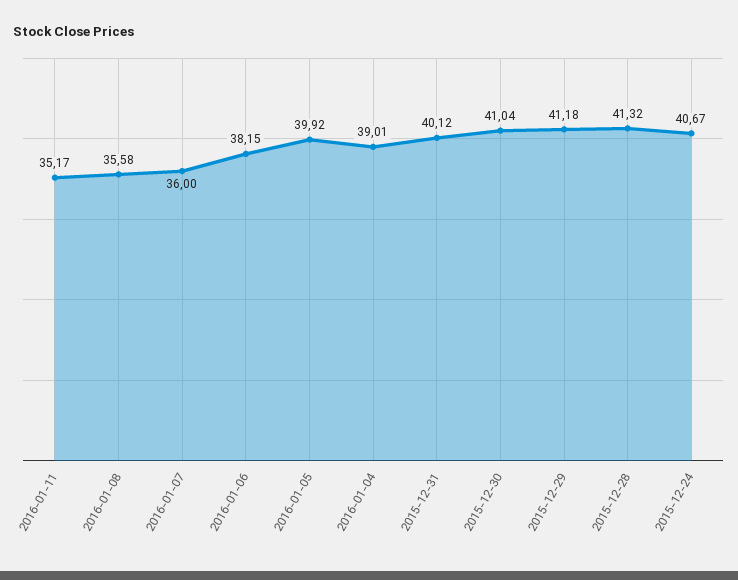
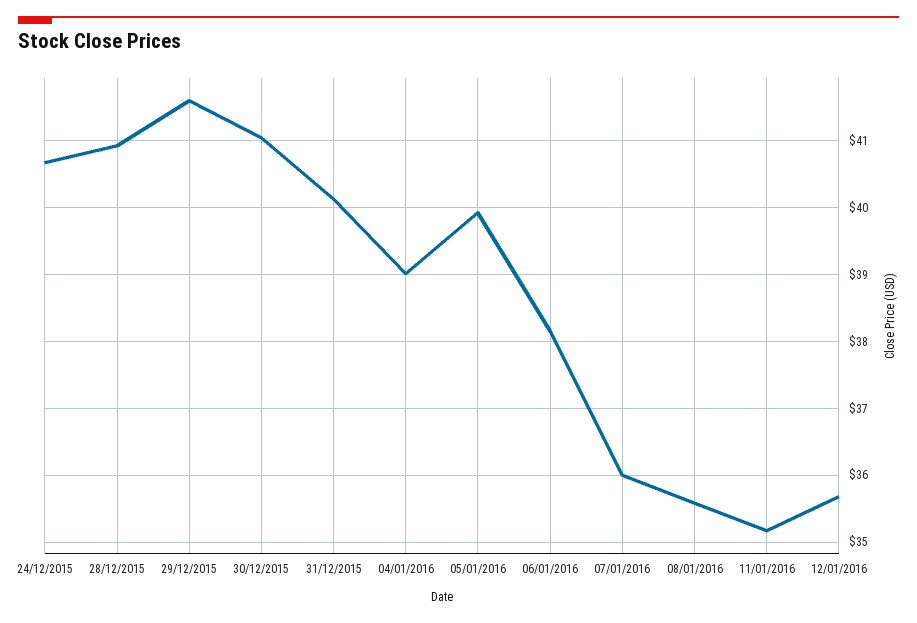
2015-12-29: 41.18 -> 41.6
2015-12-28: 41.32 -> 40.9
12/01/2016: none -> 35.7

